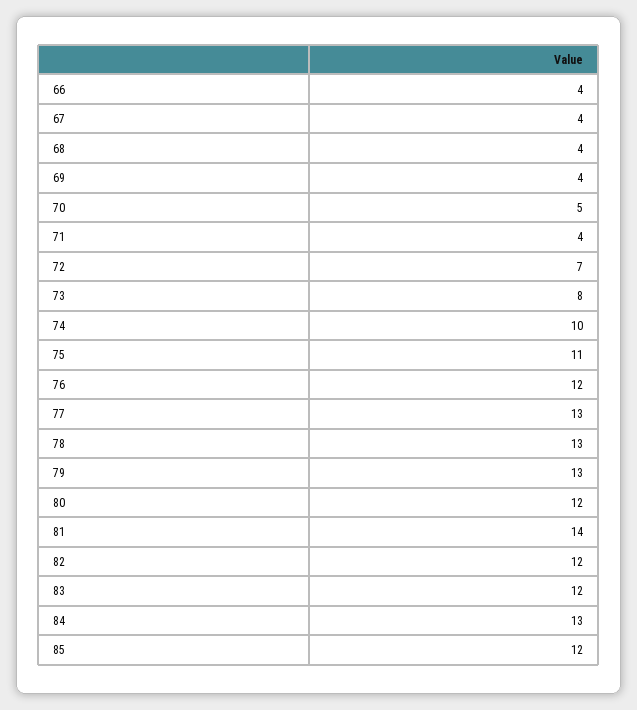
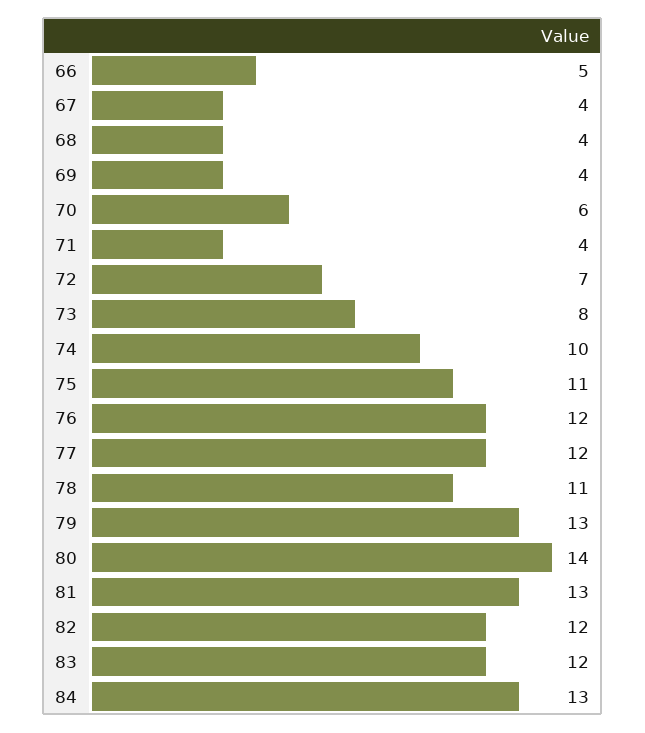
66: 4 -> 5
70: 5 -> 6
77: 13 -> 12
78: 13 -> 11
80: 12 -> 14
81: 14 -> 13
85: 12 -> none

